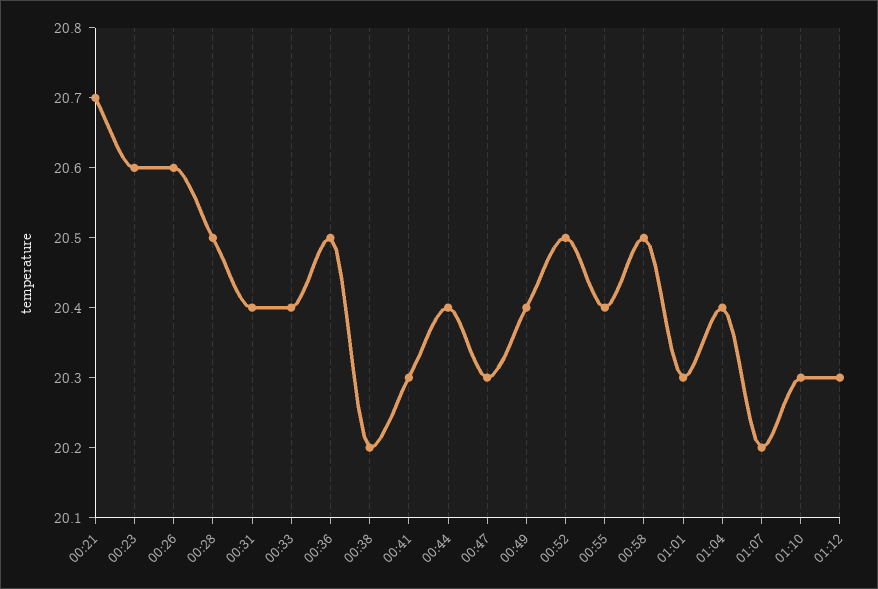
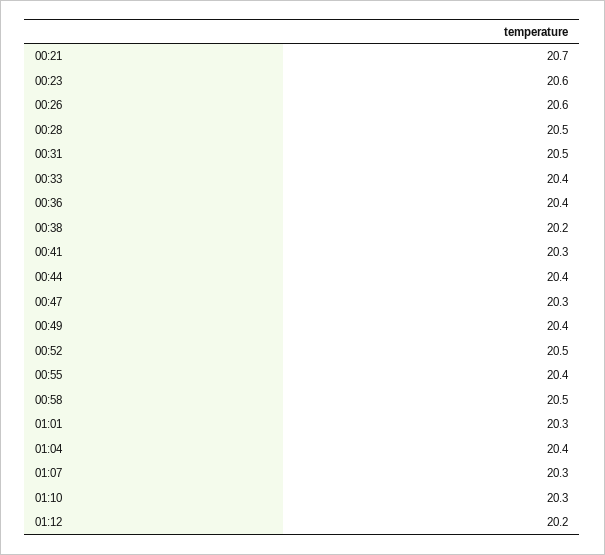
00:31: 20.4 -> 20.5
00:36: 20.5 -> 20.4
01:07: 20.2 -> 20.3
01:12: 20.3 -> 20.2

